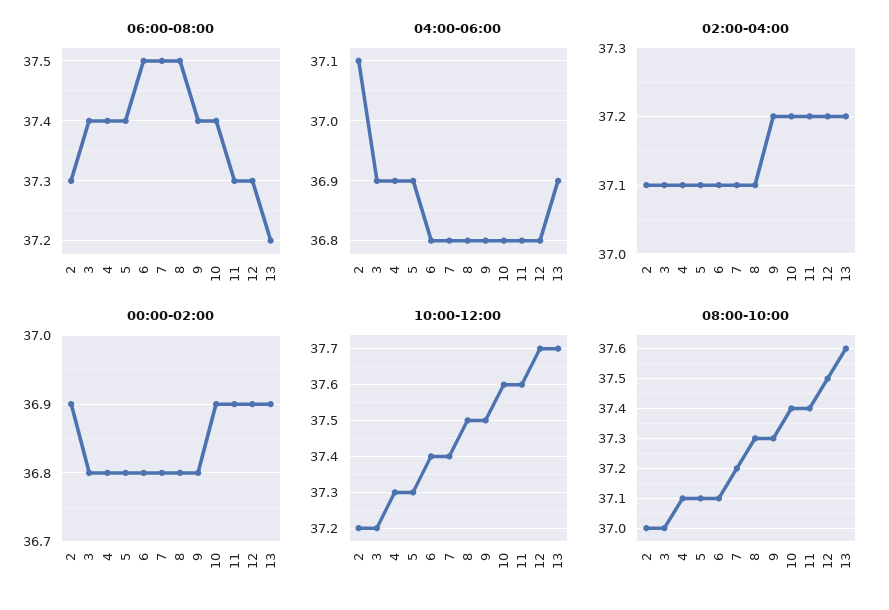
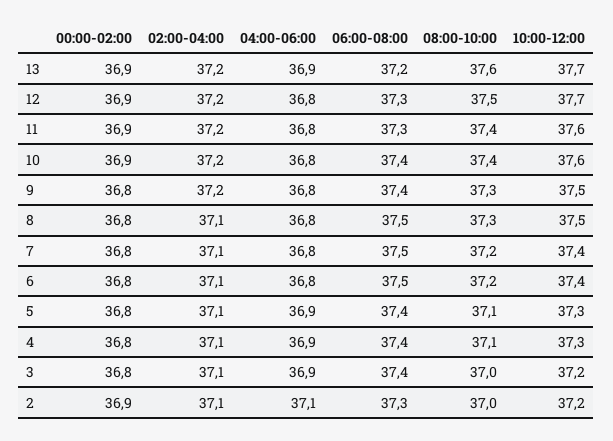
08:00-10:00, 6: 37.1 -> 37.2

